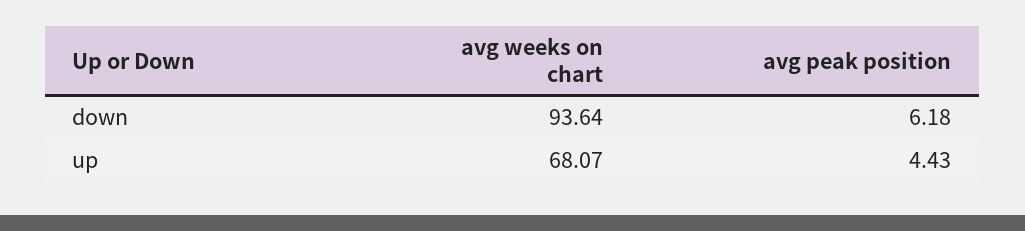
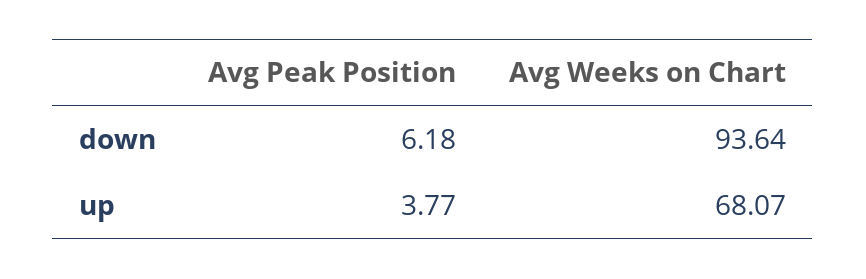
avg peak position, up: 4.43 -> 3.77

